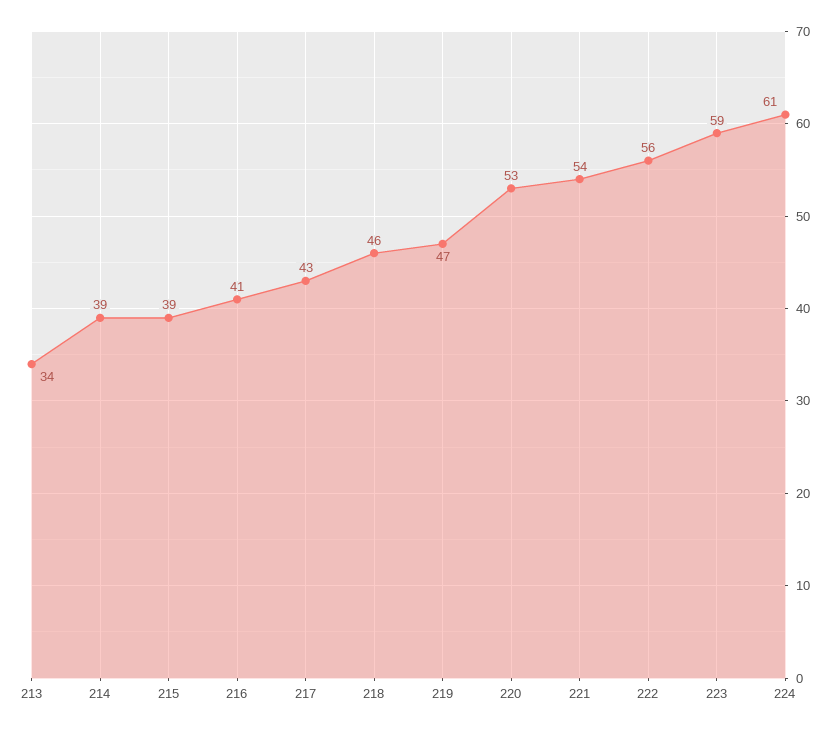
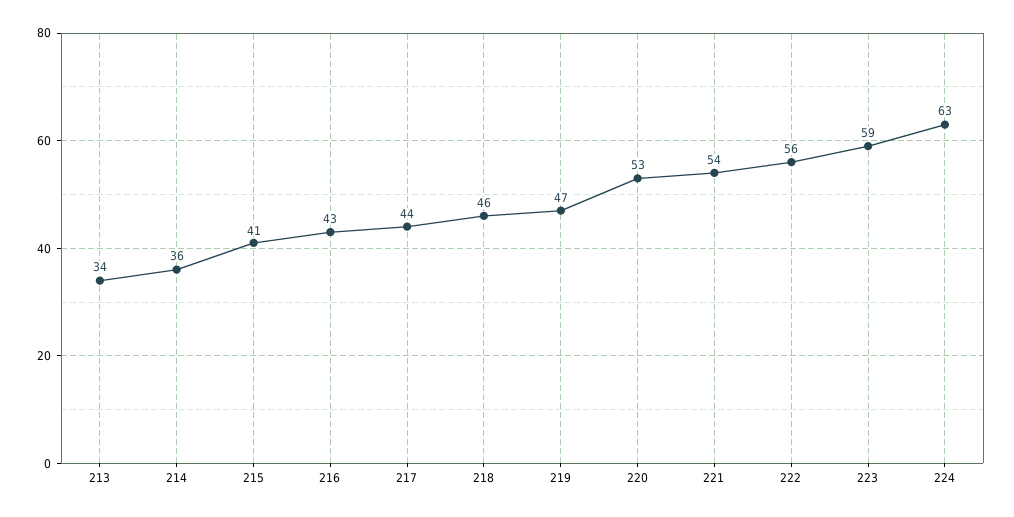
214: 39 -> 36
215: 39 -> 41
216: 41 -> 43
217: 43 -> 44
224: 61 -> 63

